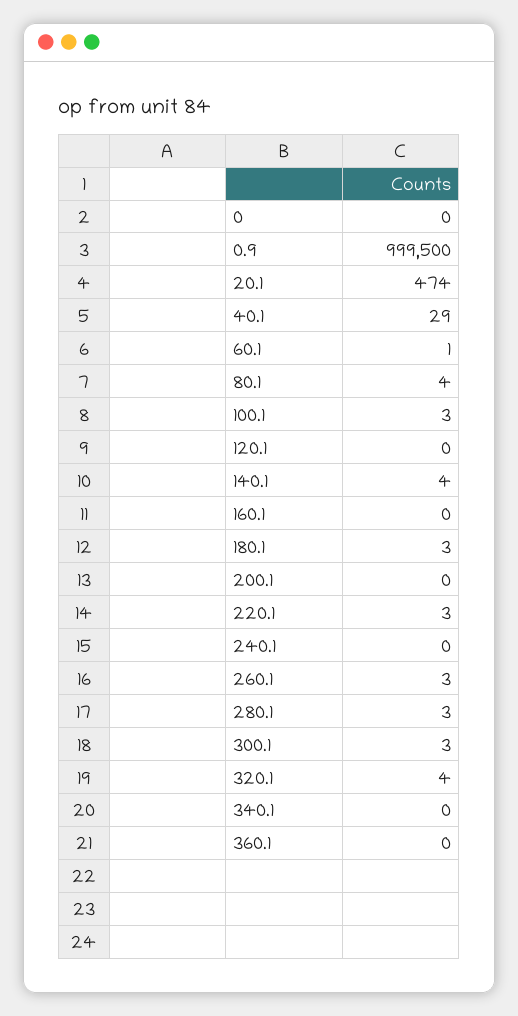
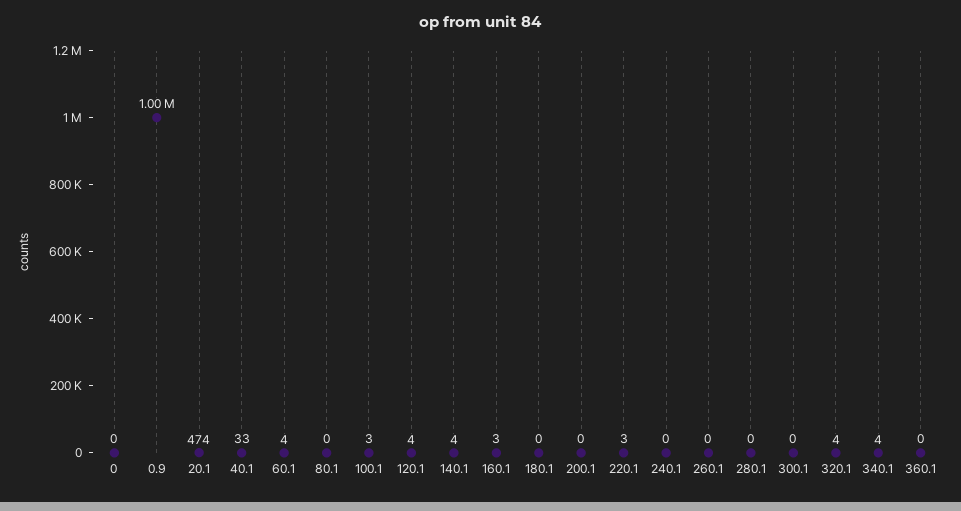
40.1: 29 -> 33
60.1: 1 -> 4
80.1: 4 -> 0
120.1: 0 -> 4
160.1: 0 -> 3
180.1: 3 -> 0
260.1: 3 -> 0
280.1: 3 -> 0
300.1: 3 -> 0
340.1: 0 -> 4

